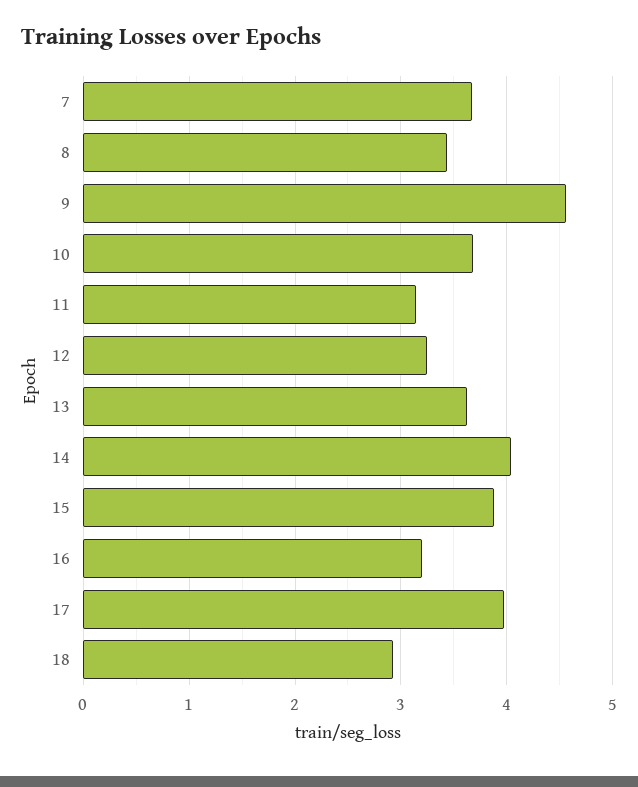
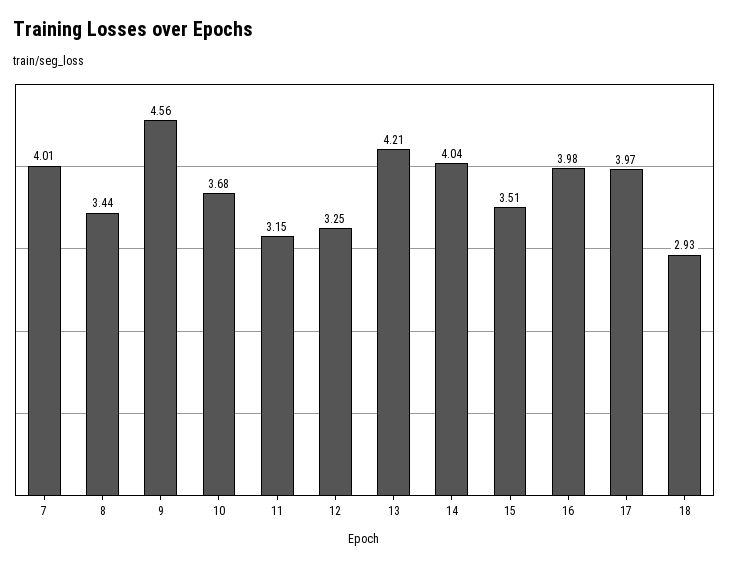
7: 3.7 -> 4.01
13: 3.6 -> 4.21
15: 3.9 -> 3.51
16: 3.2 -> 3.98

